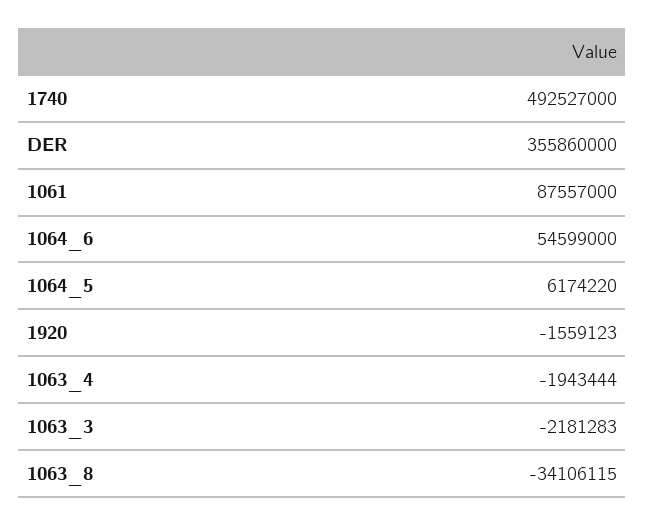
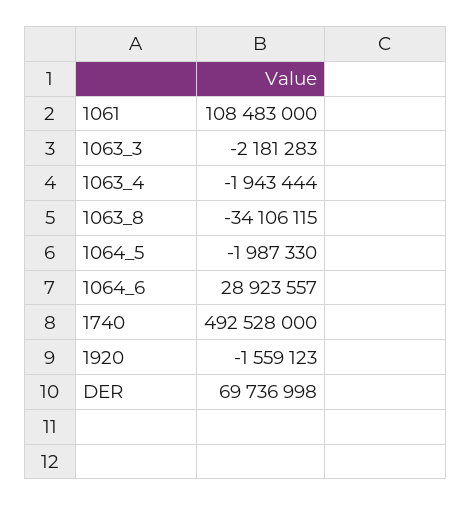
1740: 492527000 -> 492528000
DER: 355860000 -> 69736998
1061: 87557000 -> 108483000
1064_6: 54599000 -> 28923557
1064_5: 6174220 -> -1987330

